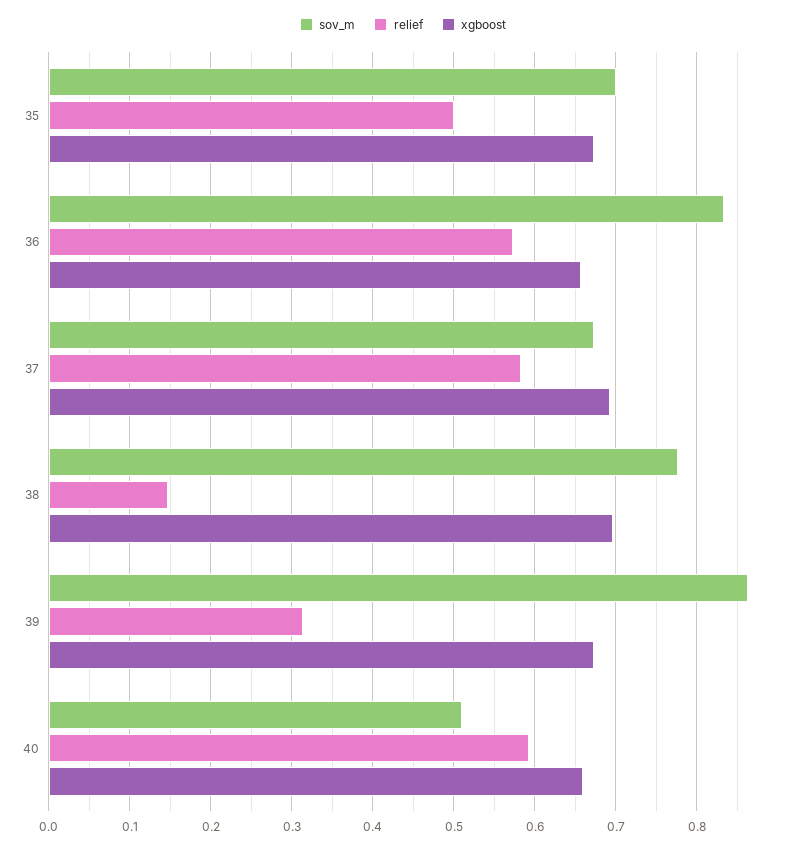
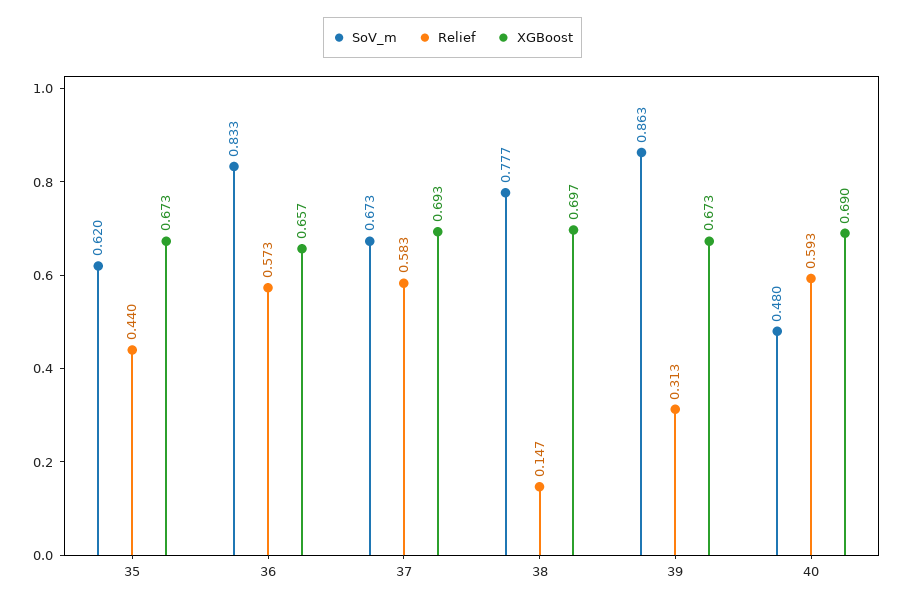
sov_m, 35: 0.7 -> 0.62
relief, 35: 0.5 -> 0.44
sov_m, 40: 0.51 -> 0.48
xgboost, 40: 0.66 -> 0.69

